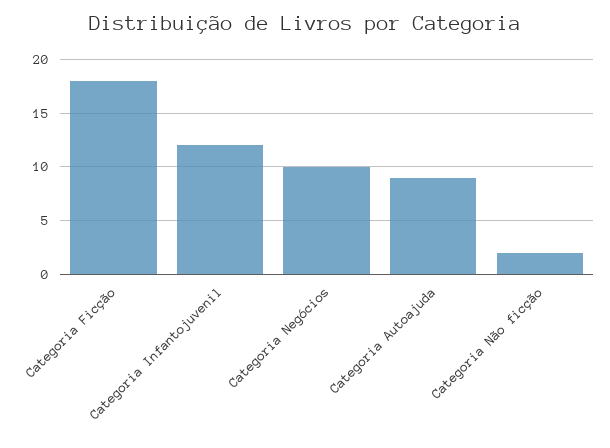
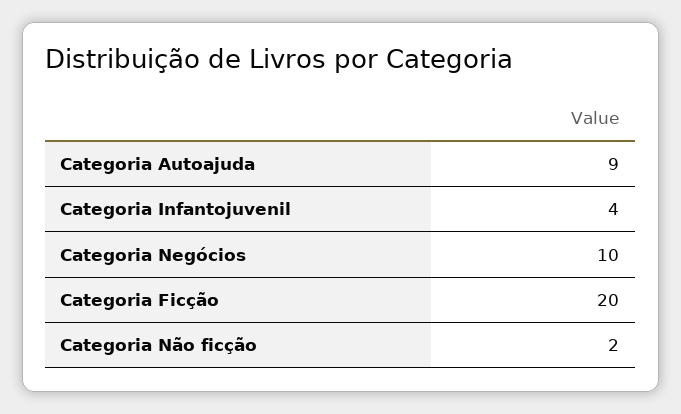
Categoria Ficção: 18 -> 20
Categoria Infantojuvenil: 12 -> 4

